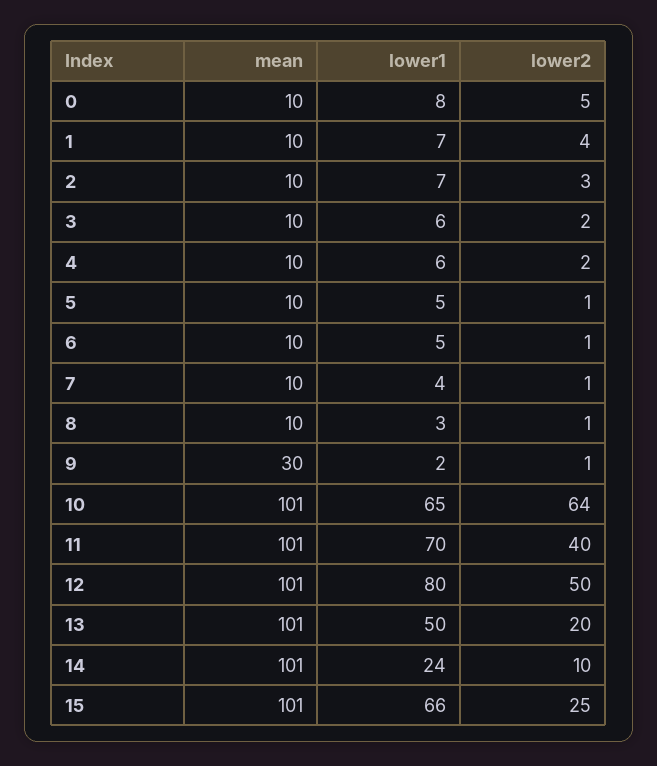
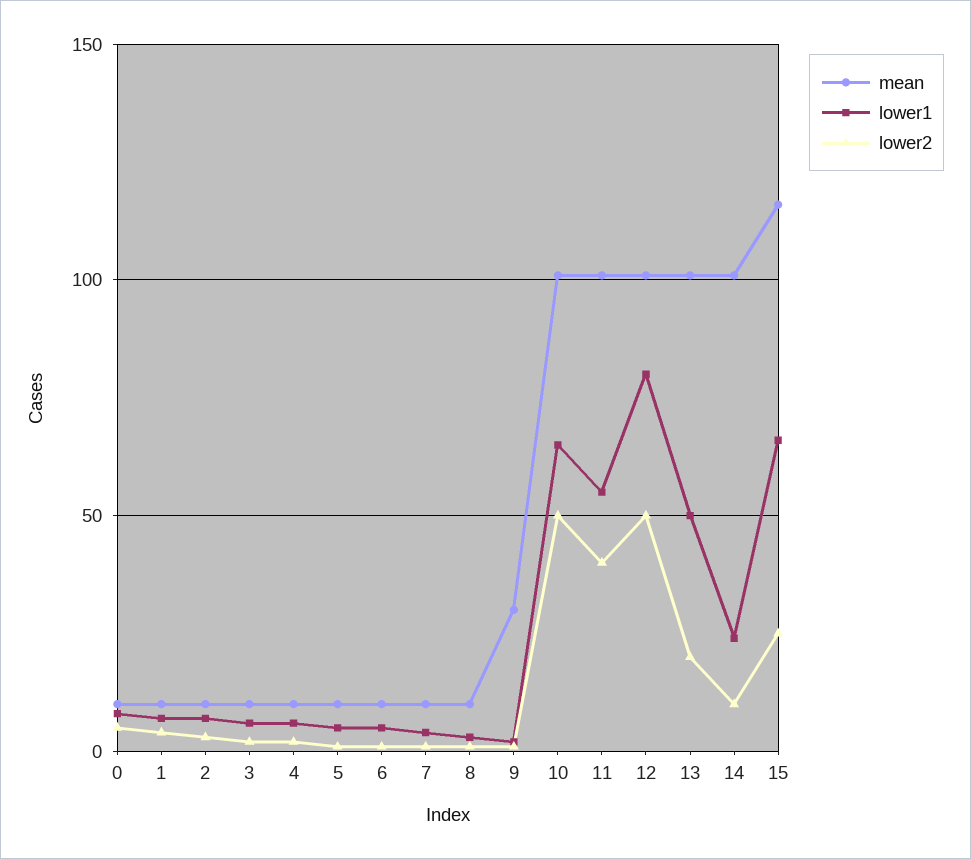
lower2, 10: 64 -> 50
lower1, 11: 70 -> 55
mean, 15: 101 -> 115

